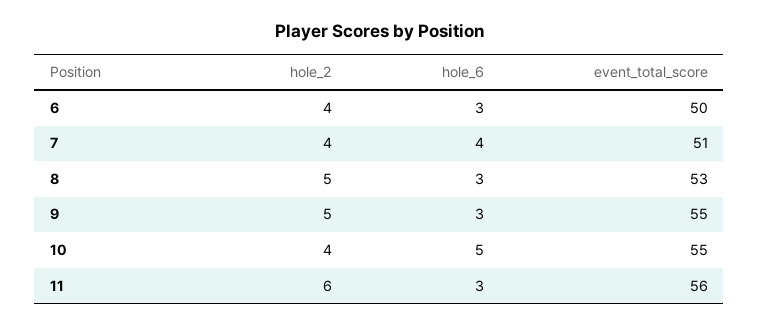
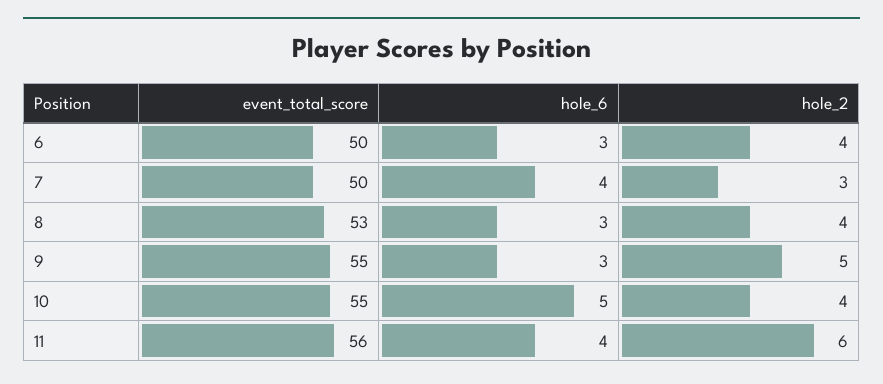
hole_2, 7: 4 -> 3
event_total_score, 7: 51 -> 50
hole_2, 8: 5 -> 4
hole_6, 11: 3 -> 4

